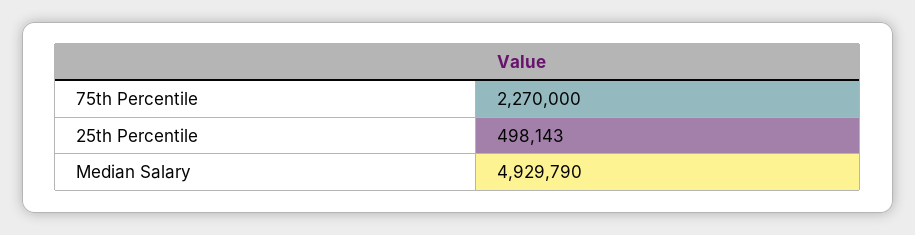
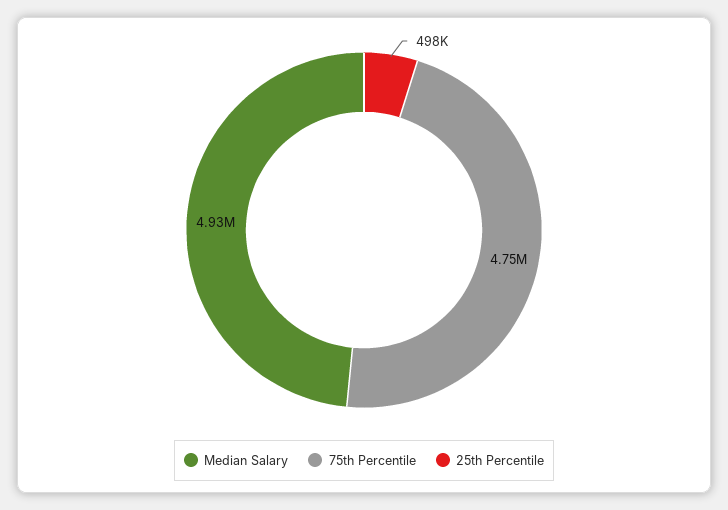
75th Percentile: 2270000 -> 4750000

